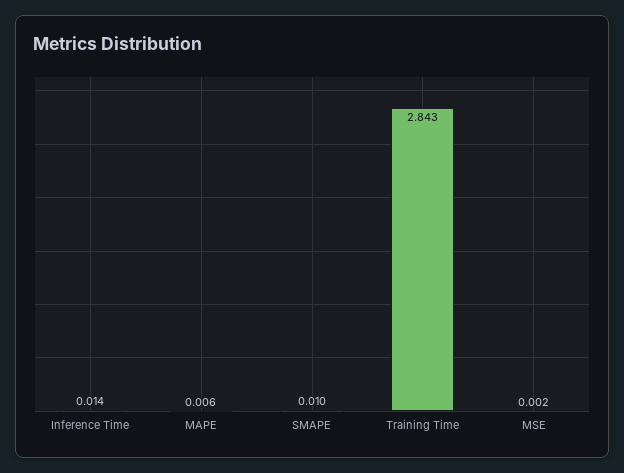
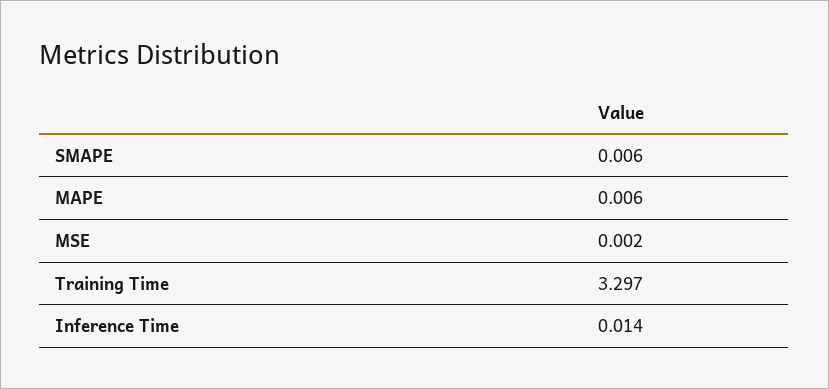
SMAPE: 0.01 -> 0.006
Training Time: 2.843 -> 3.297

